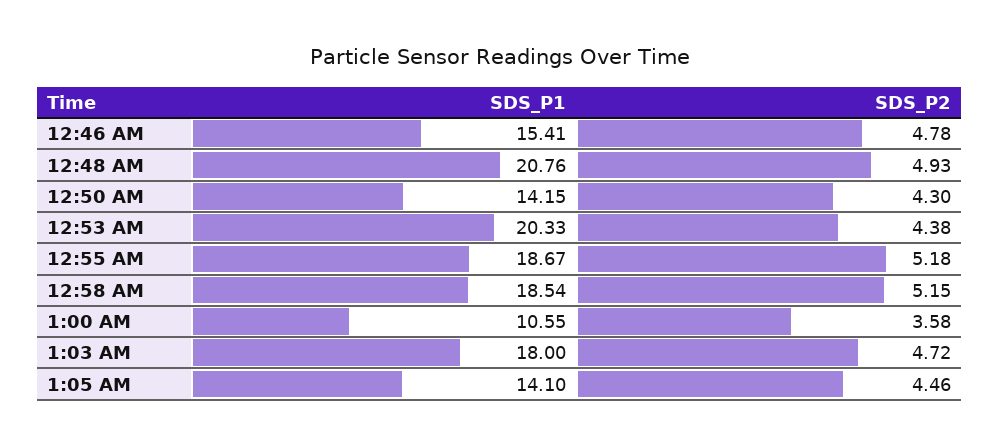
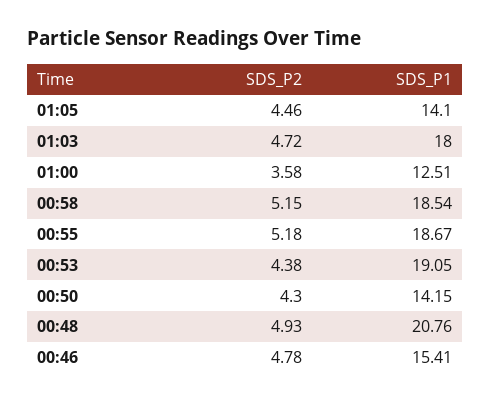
SDS_P1, 12:53 AM: 20.33 -> 19.05
SDS_P1, 1:00 AM: 10.55 -> 12.51

